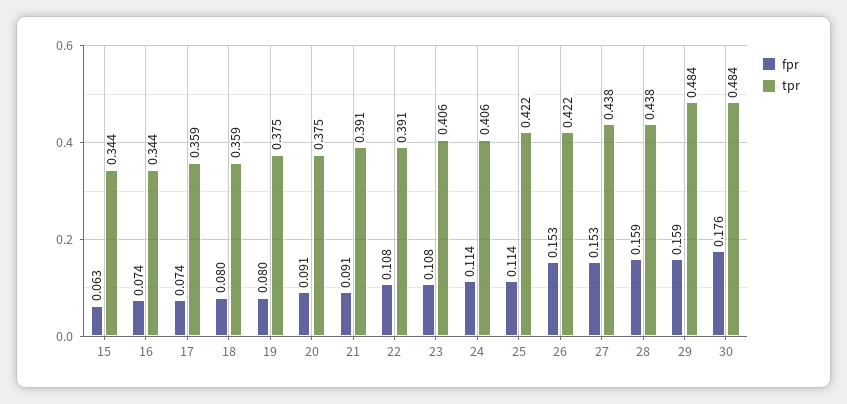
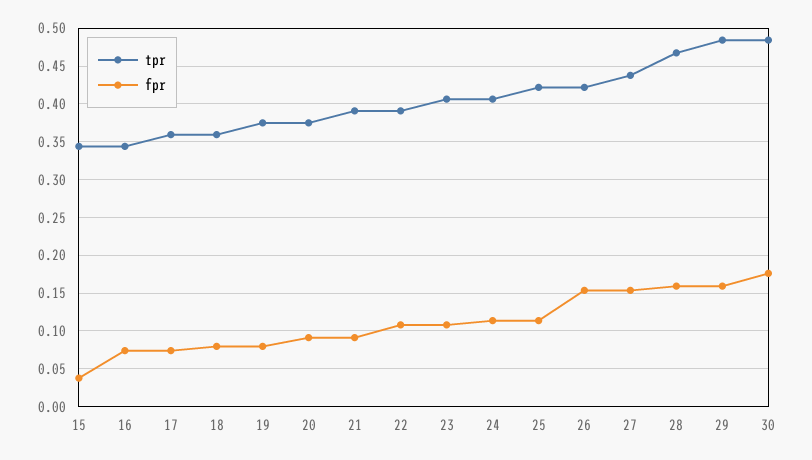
fpr, 15: 0.063 -> 0.04
tpr, 28: 0.438 -> 0.47

